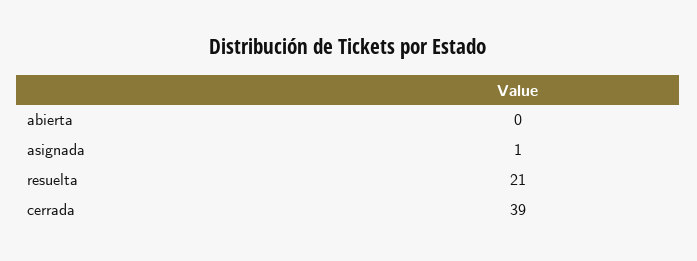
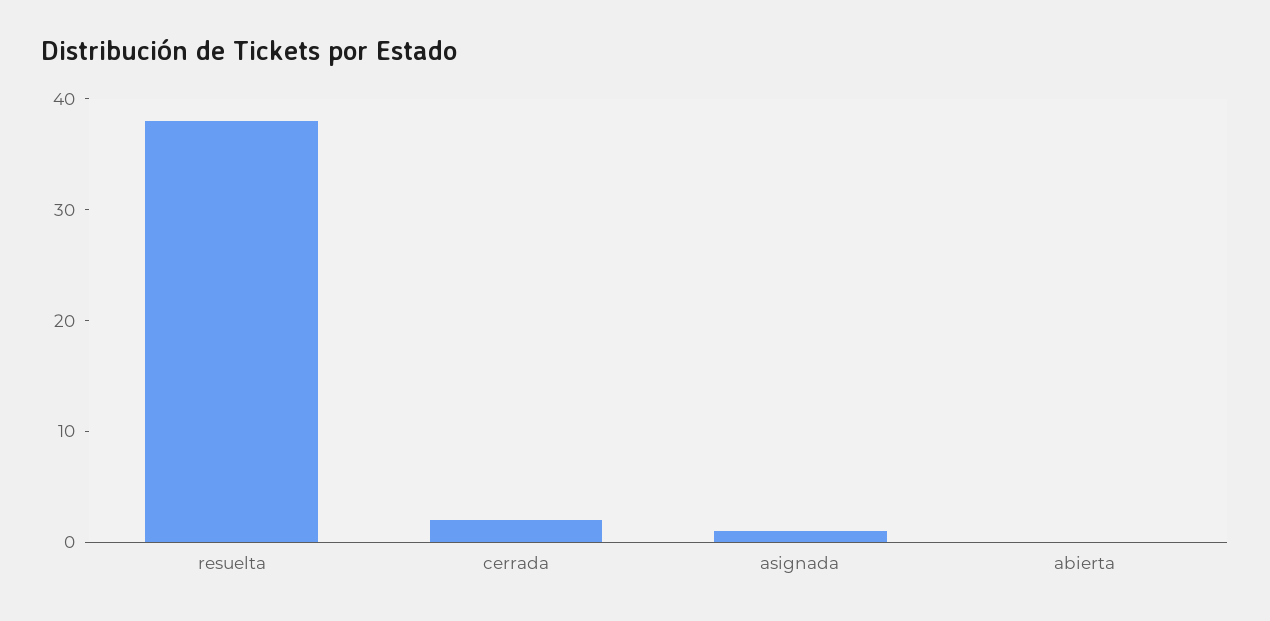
resuelta: 21 -> 38
cerrada: 39 -> 2

